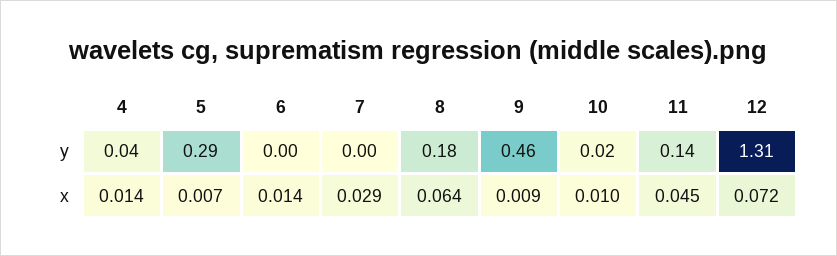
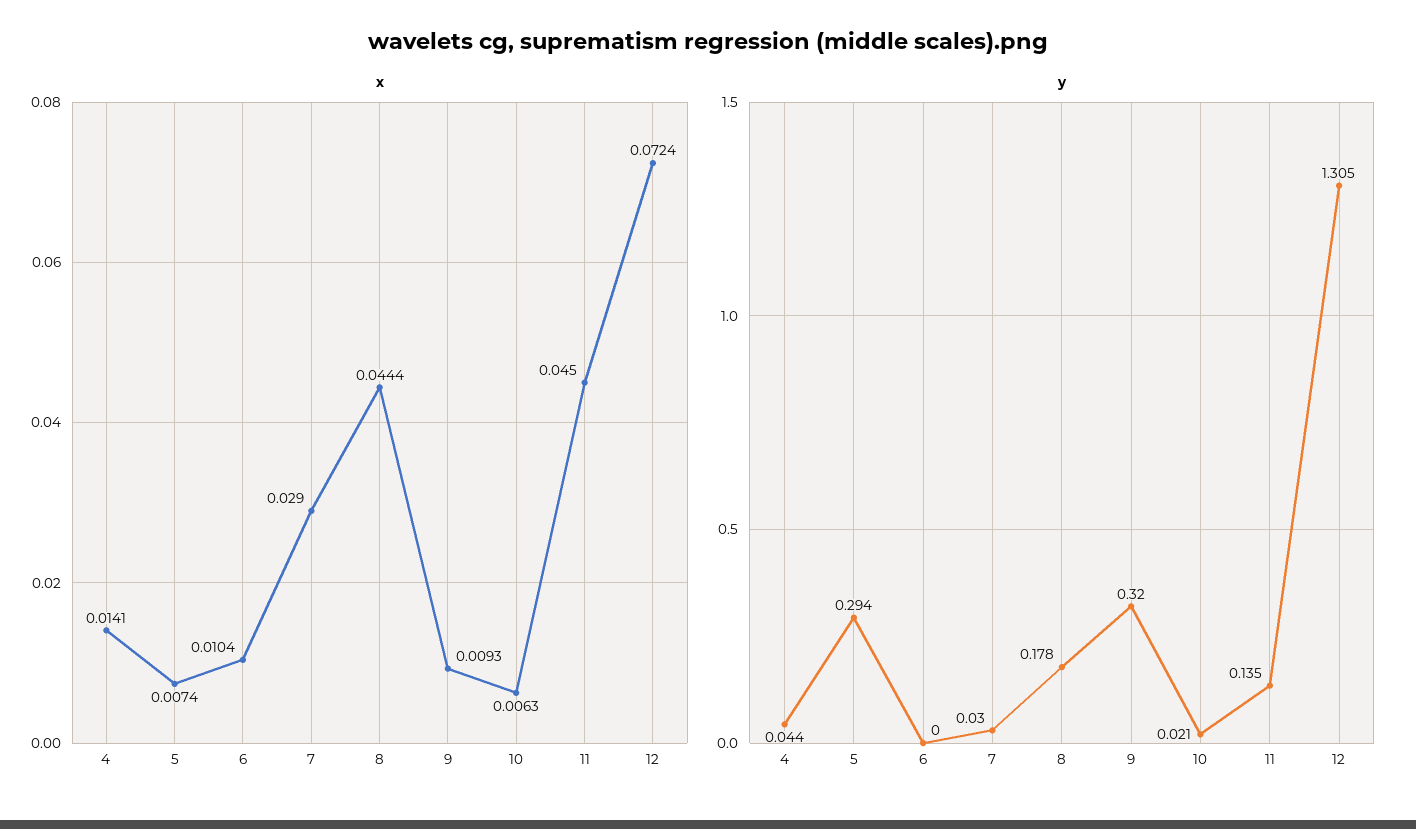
y, 7: 0 -> 0.03
y, 9: 0.46 -> 0.32
x, 6: 0.014 -> 0.0104
x, 8: 0.064 -> 0.0444
x, 10: 0.01 -> 0.0063

